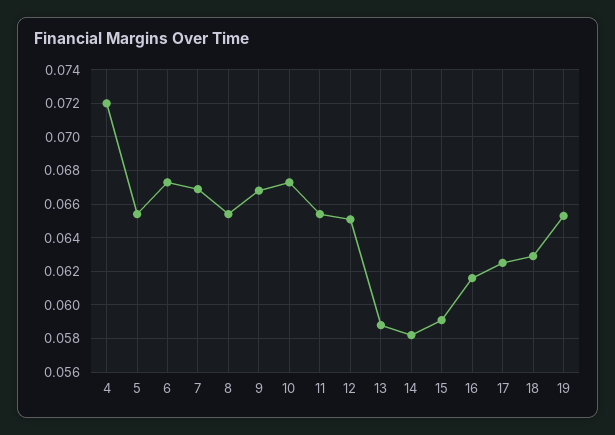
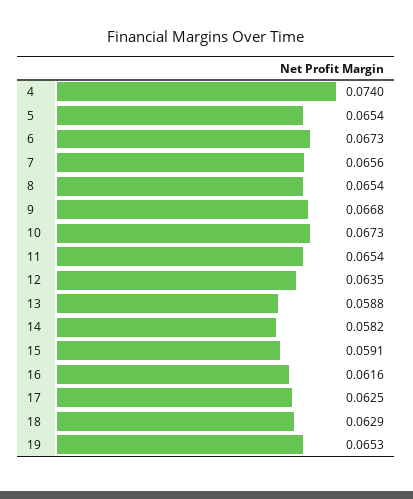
4: 0.072 -> 0.074
7: 0.067 -> 0.0656
12: 0.065 -> 0.0635

